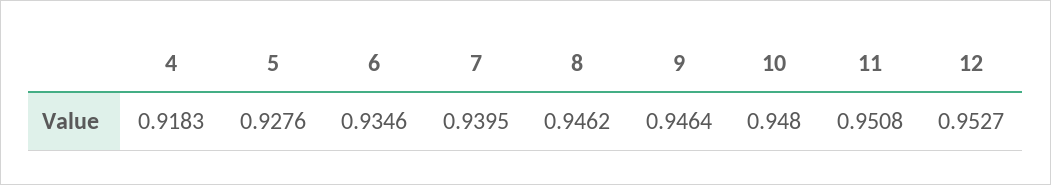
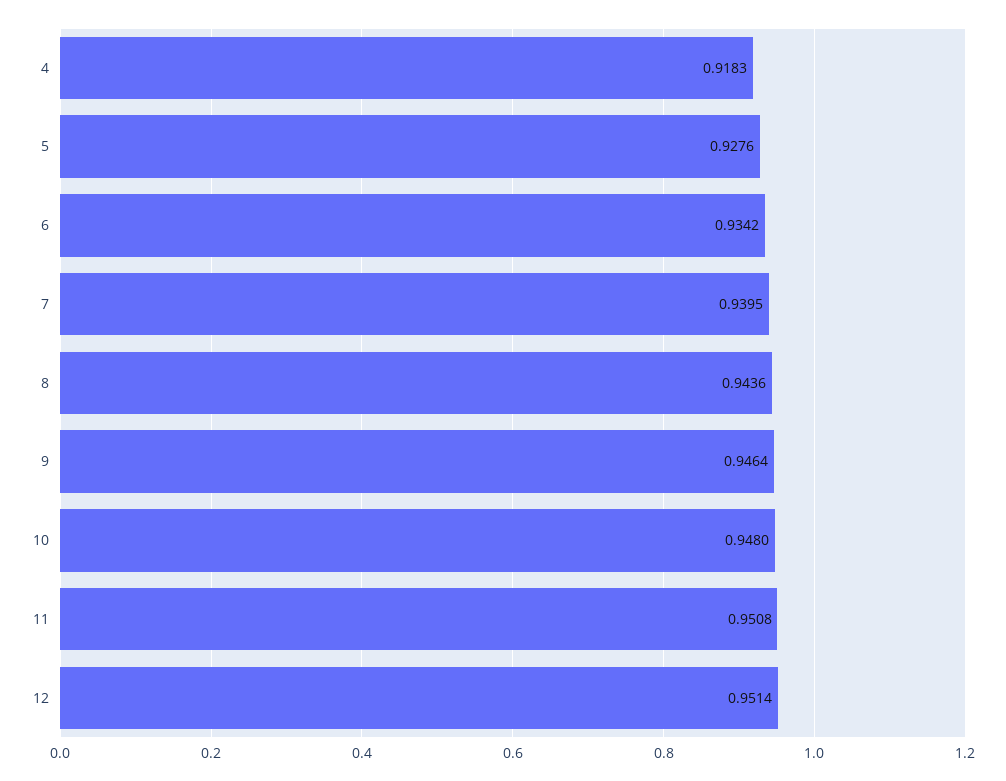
6: 0.9346 -> 0.9342
8: 0.9462 -> 0.9436
12: 0.9527 -> 0.9514

